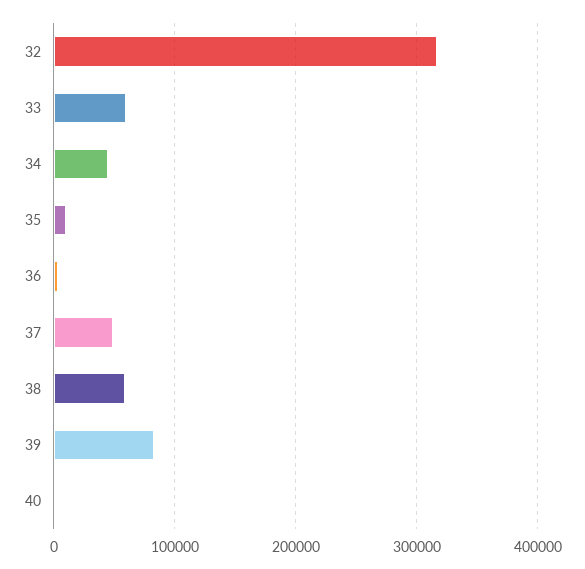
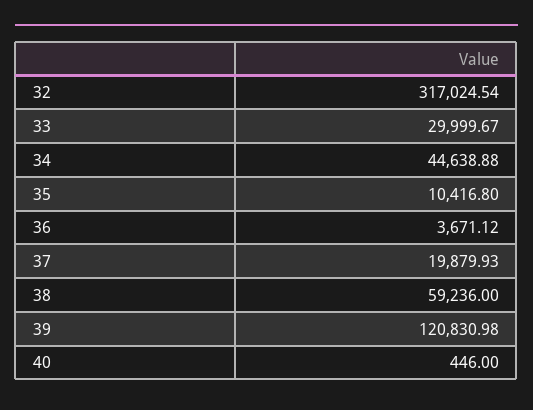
33: 60000 -> 29999.67
37: 50000 -> 19879.93
39: 80000 -> 120830.98

